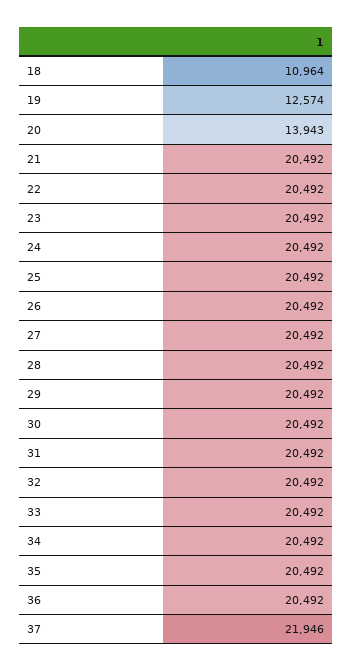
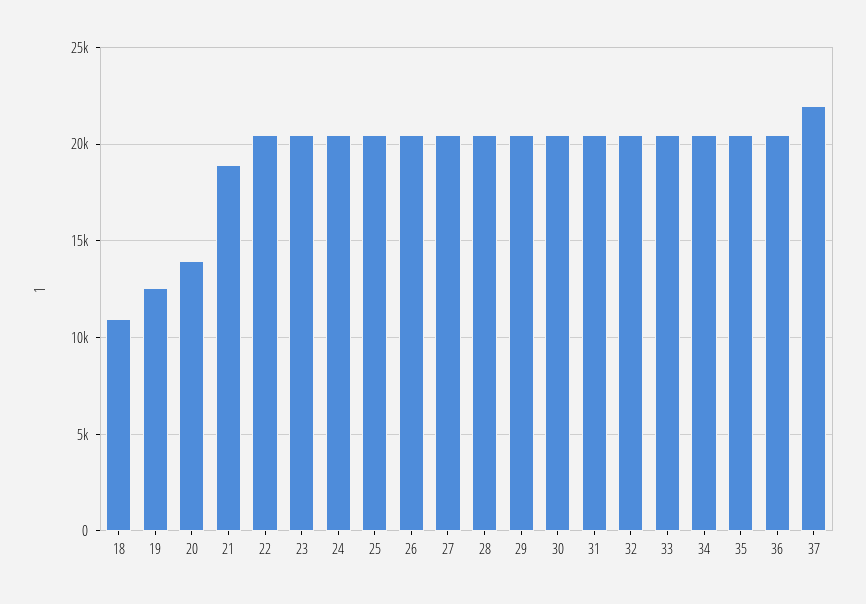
21: 20492 -> 19000

